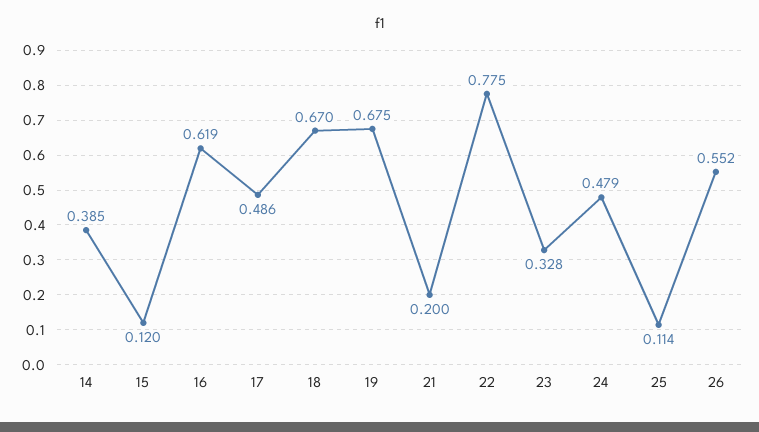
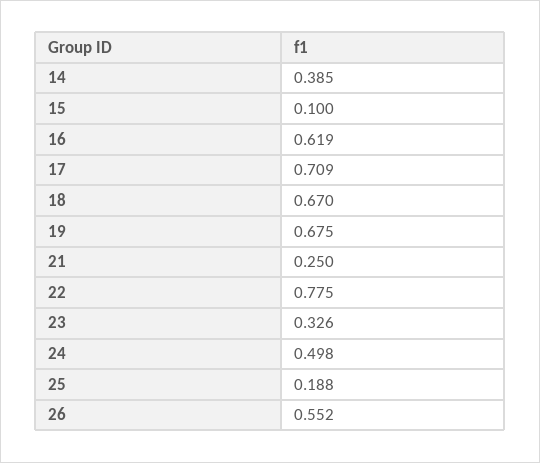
15: 0.12 -> 0.1
17: 0.486 -> 0.709
21: 0.2 -> 0.25
23: 0.328 -> 0.326
24: 0.479 -> 0.498
25: 0.114 -> 0.188

